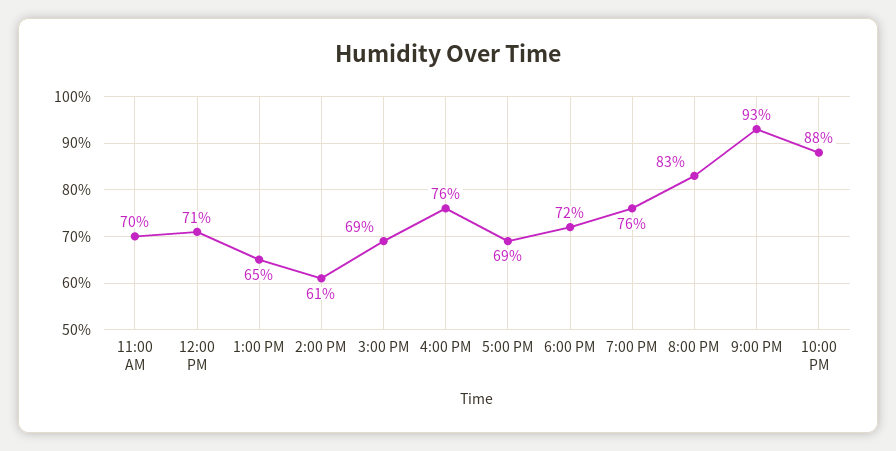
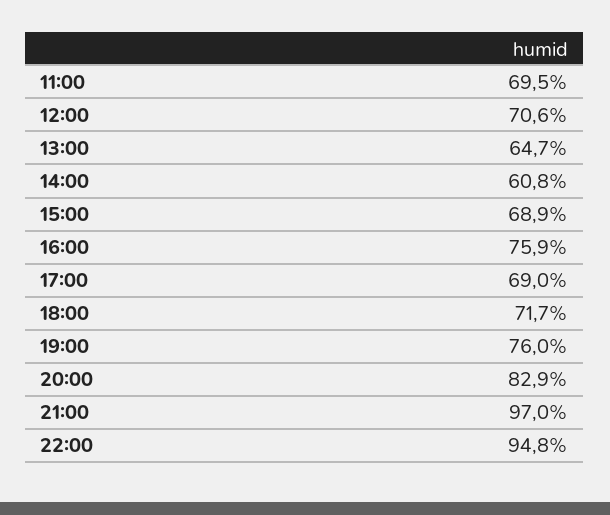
9:00 PM: 93 -> 97
10:00 PM: 88 -> 94.8

